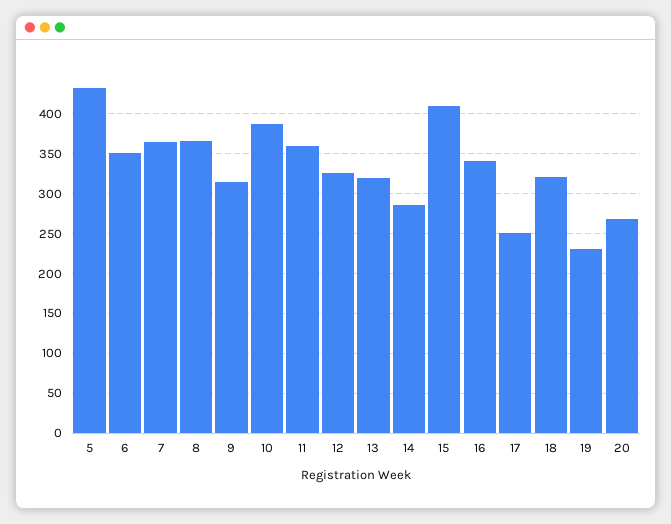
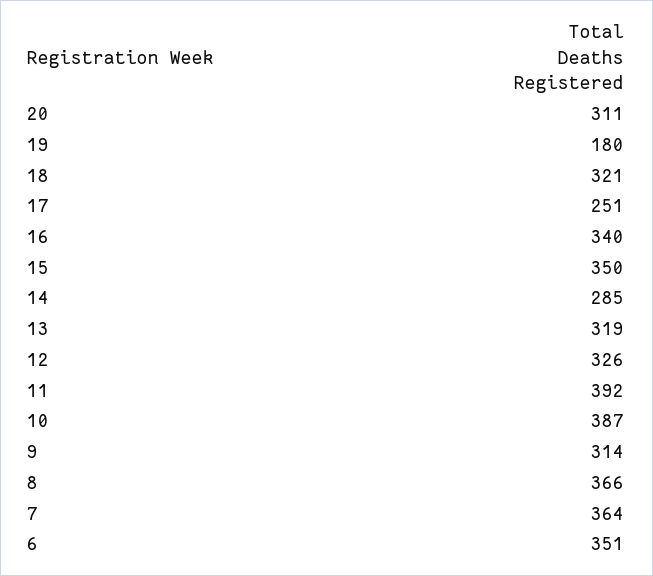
5: 430 -> none
11: 360 -> 392
15: 410 -> 350
19: 230 -> 180
20: 270 -> 311

